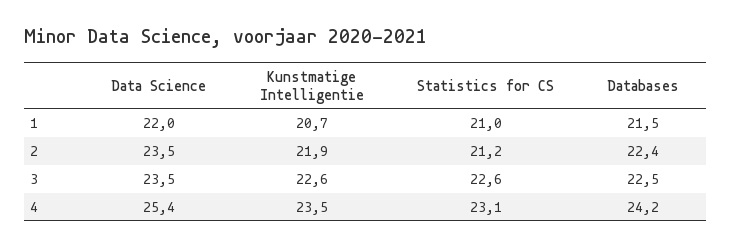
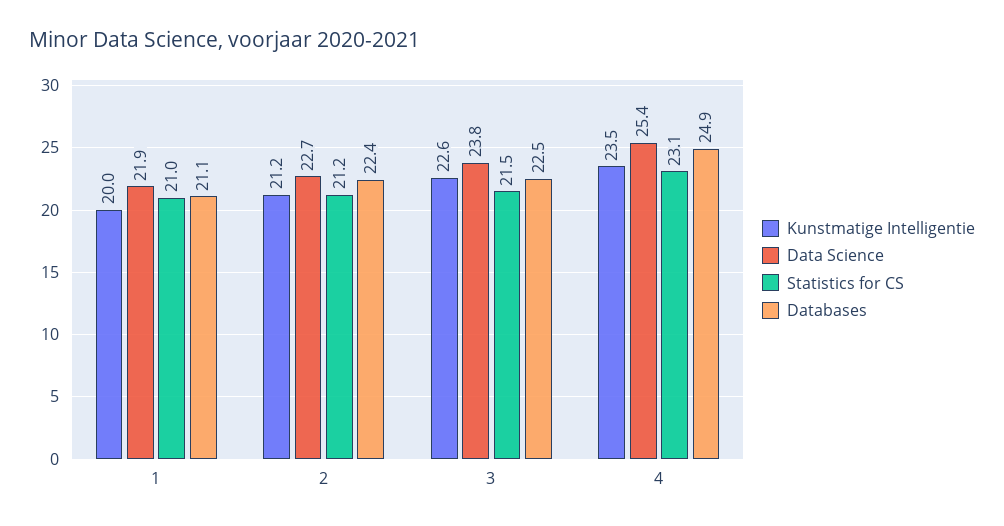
Data Science, 1: 22 -> 21.9
Kunstmatige Intelligentie, 1: 20.7 -> 20
Databases, 1: 21.5 -> 21.1
Data Science, 2: 23.5 -> 22.7
Kunstmatige Intelligentie, 2: 21.9 -> 21.2
Data Science, 3: 23.5 -> 23.8
Statistics for CS, 3: 22.6 -> 21.5
Databases, 4: 24.2 -> 24.9

